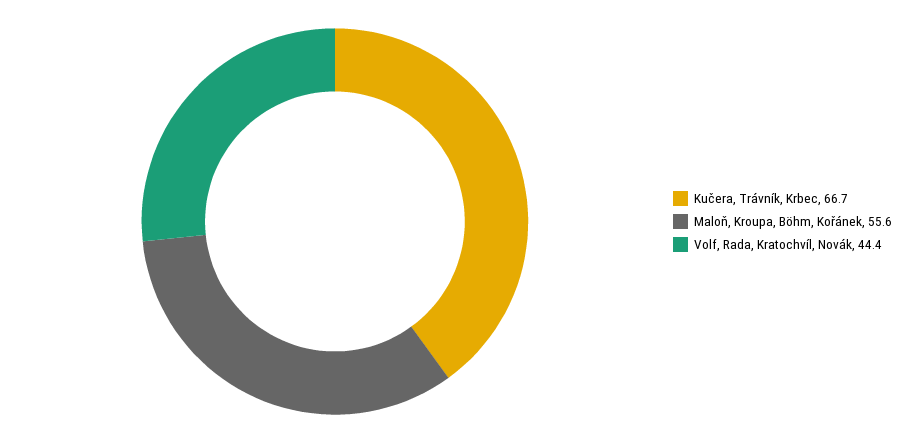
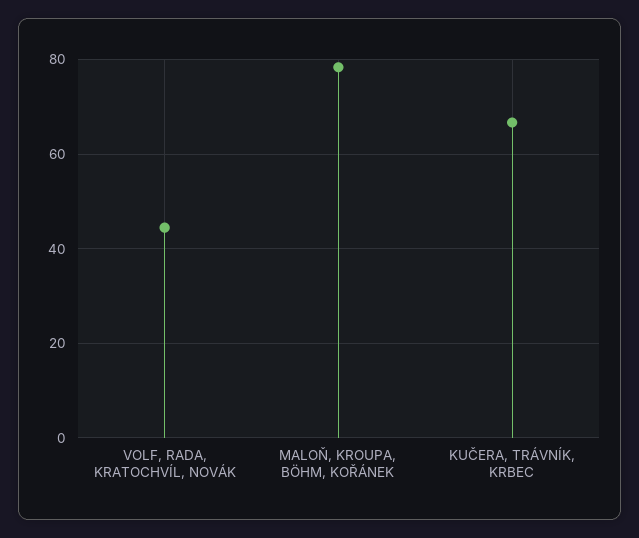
Maloň, Kroupa, Böhm, Kořánek: 55.6 -> 78

